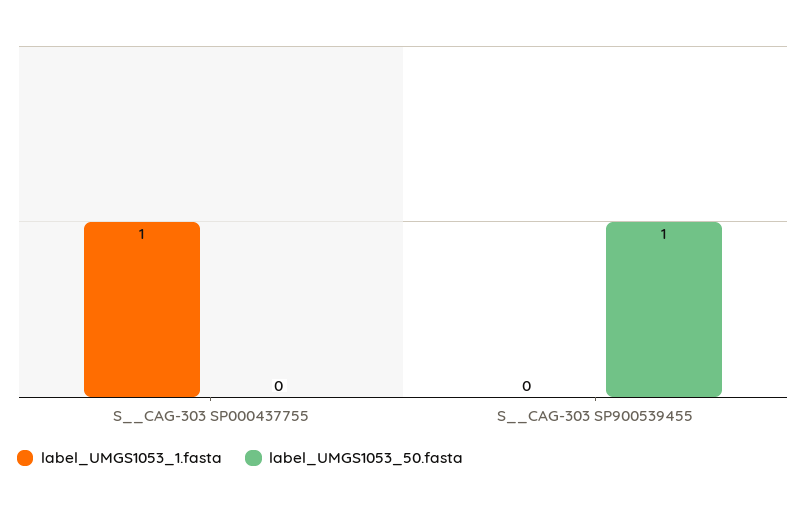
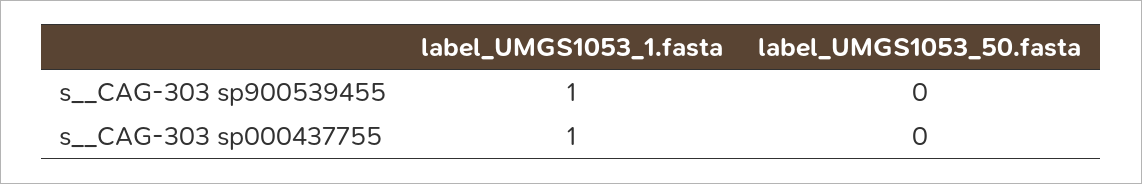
label_UMGS1053_1.fasta, S__CAG-303 SP900539455: 0 -> 1
label_UMGS1053_50.fasta, S__CAG-303 SP900539455: 1 -> 0

